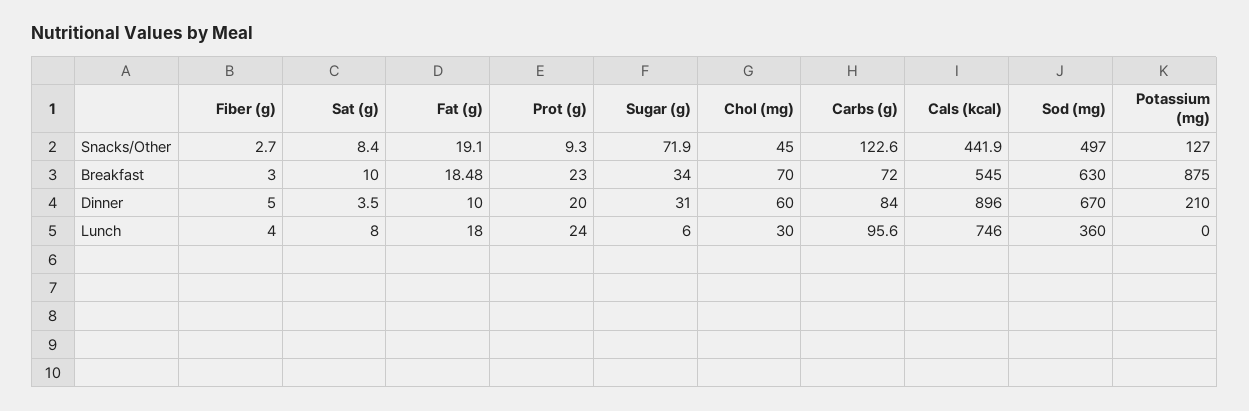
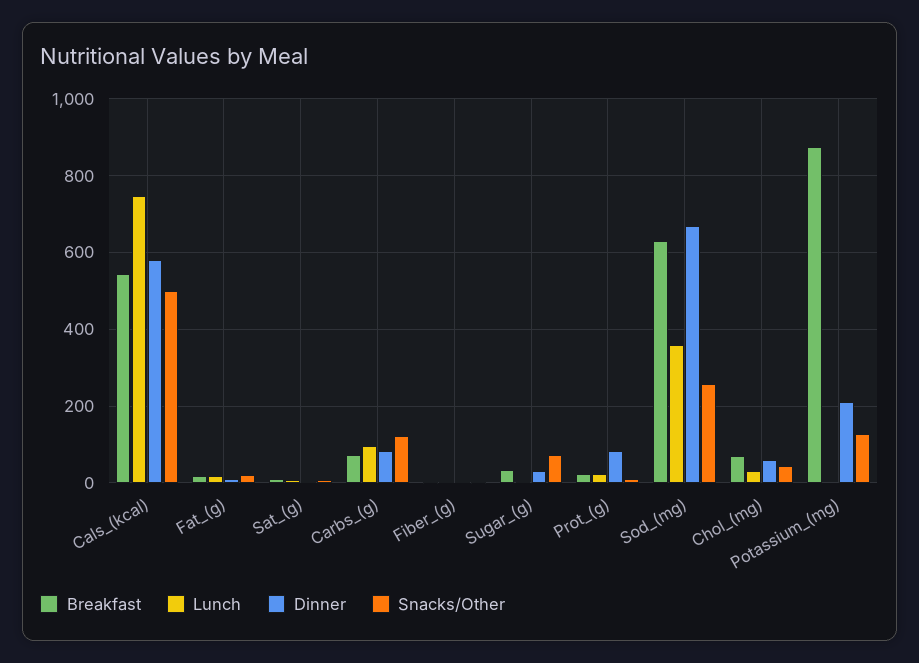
Snacks/Other, Cals (kcal): 441.9 -> 500
Snacks/Other, Sod (mg): 497 -> 260
Dinner, Prot (g): 20 -> 80
Dinner, Cals (kcal): 896 -> 580

